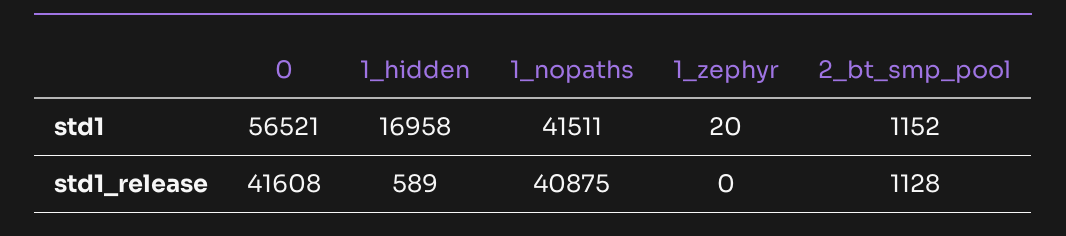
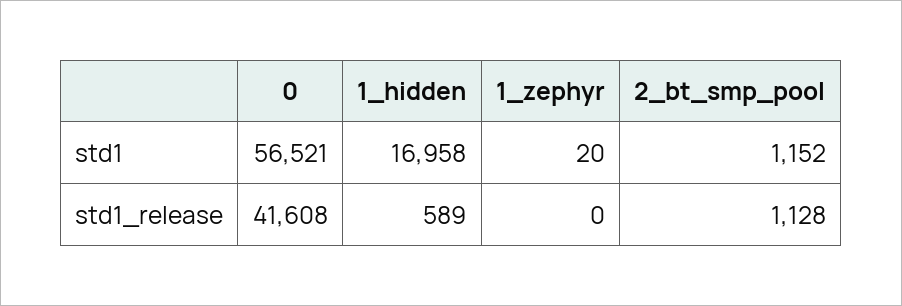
1_nopaths, std1: 41511 -> none
1_nopaths, std1_release: 40875 -> none

